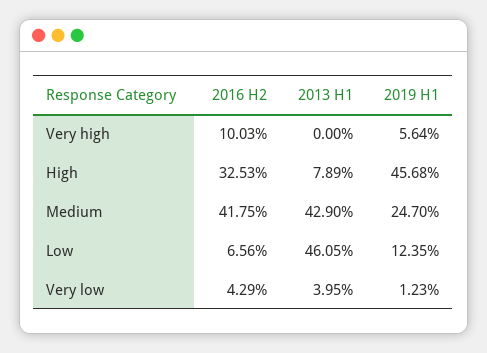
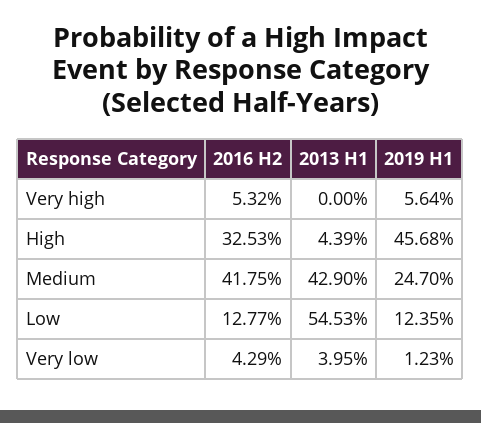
2016 H2, Very high: 10.03 -> 5.32
2013 H1, High: 7.89 -> 4.39
2016 H2, Low: 6.56 -> 12.77
2013 H1, Low: 46.05 -> 54.53

